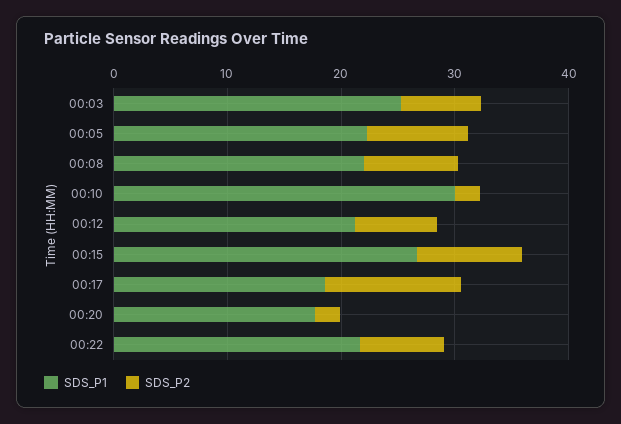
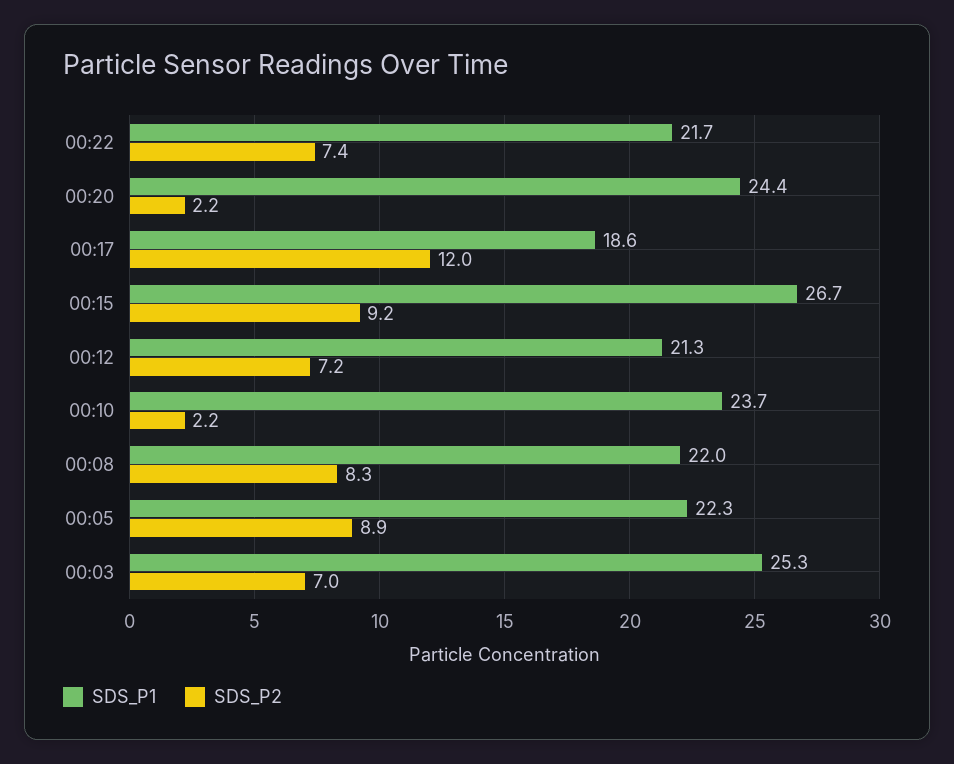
SDS_P1, 00:10: 30 -> 23.7
SDS_P1, 00:20: 18 -> 24.4

